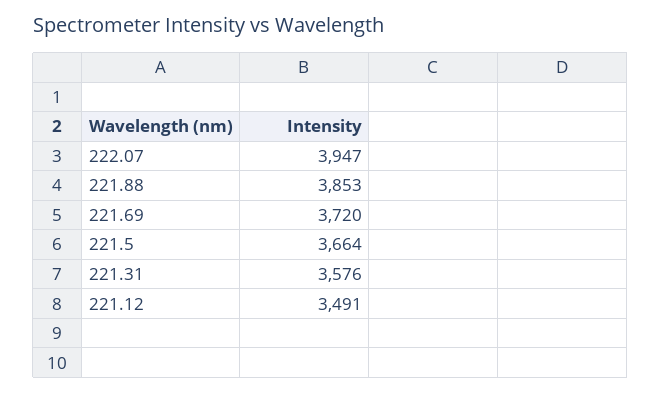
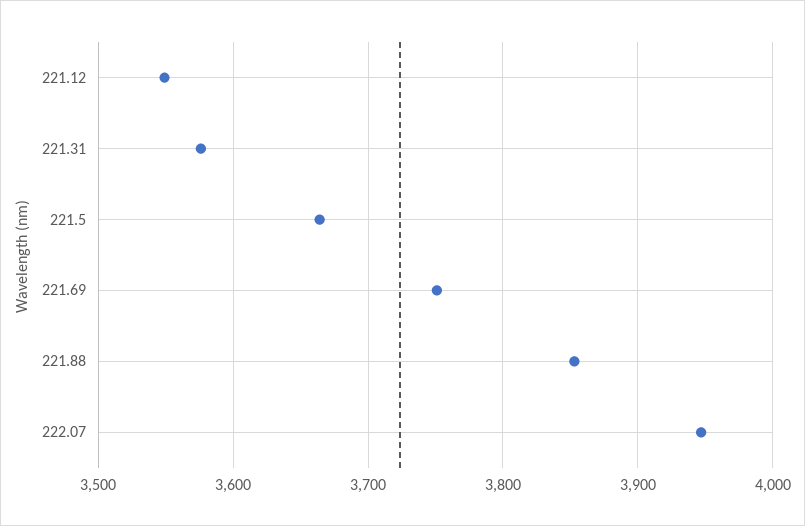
221.69: 3720 -> 3750
221.12: 3491 -> 3550

